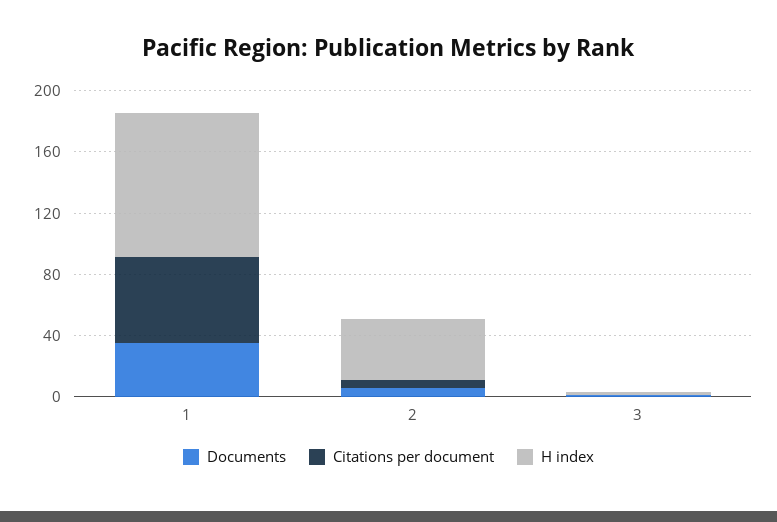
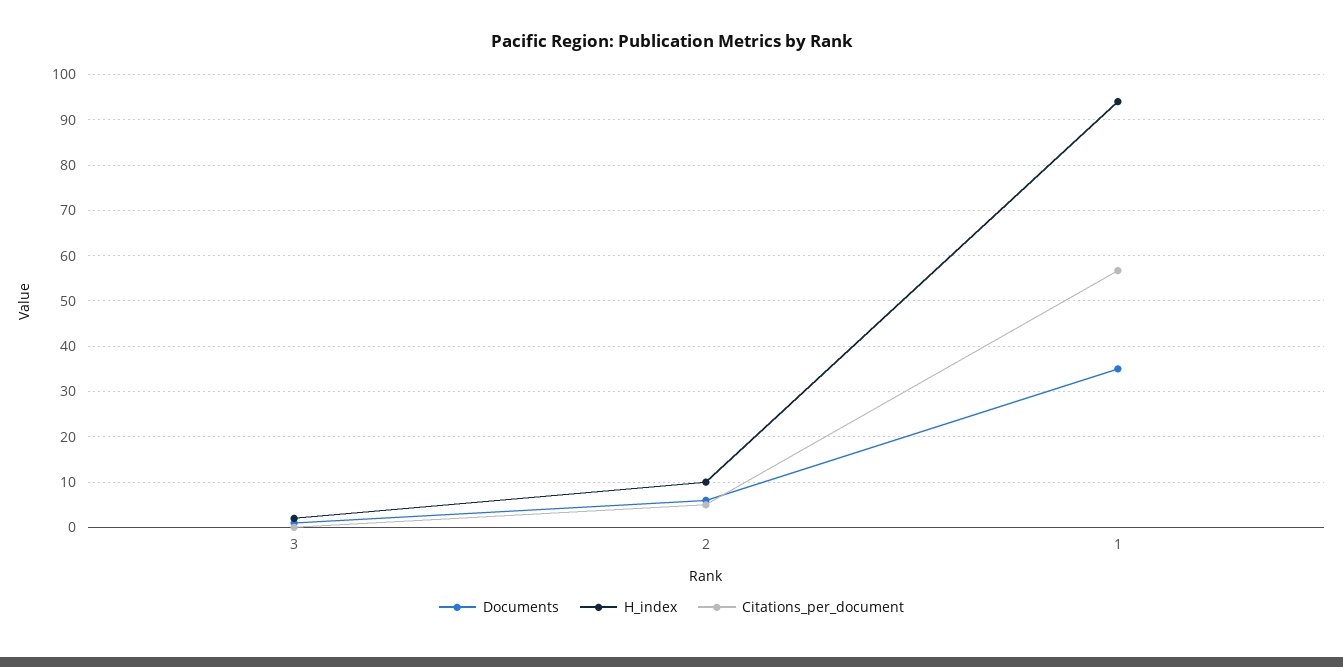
H index, 2: 40 -> 10

